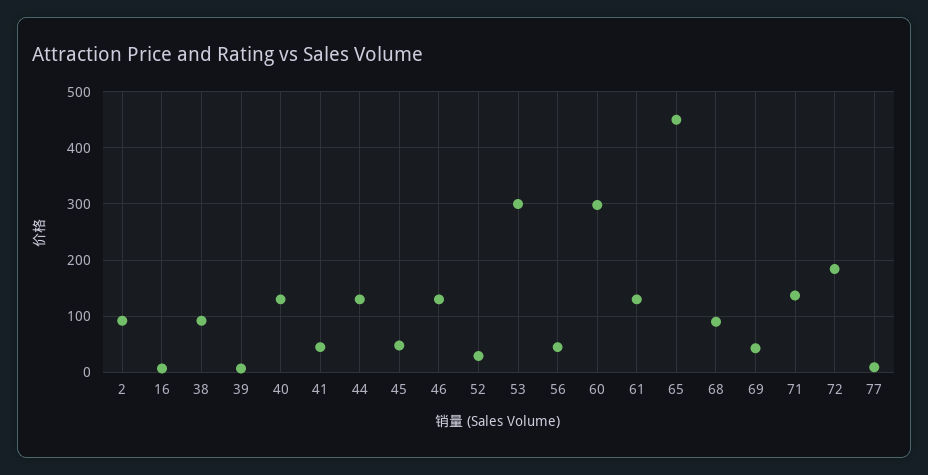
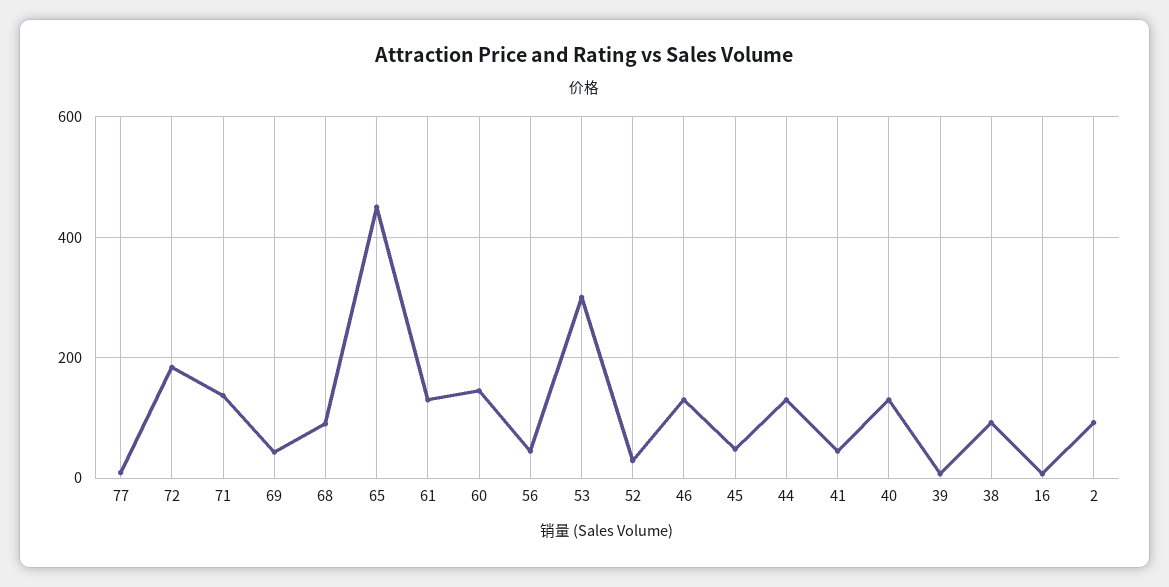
60: 300 -> 140

